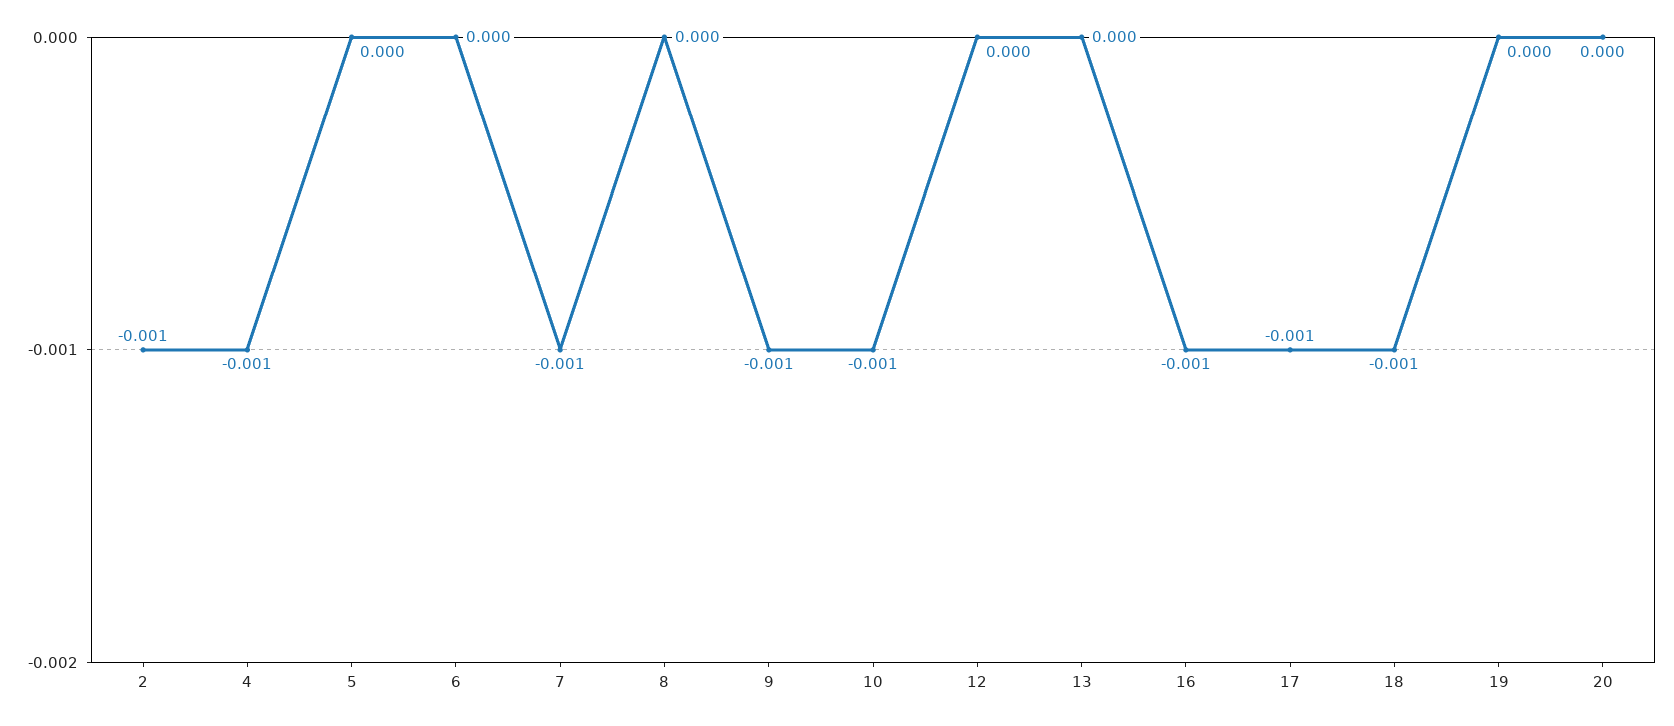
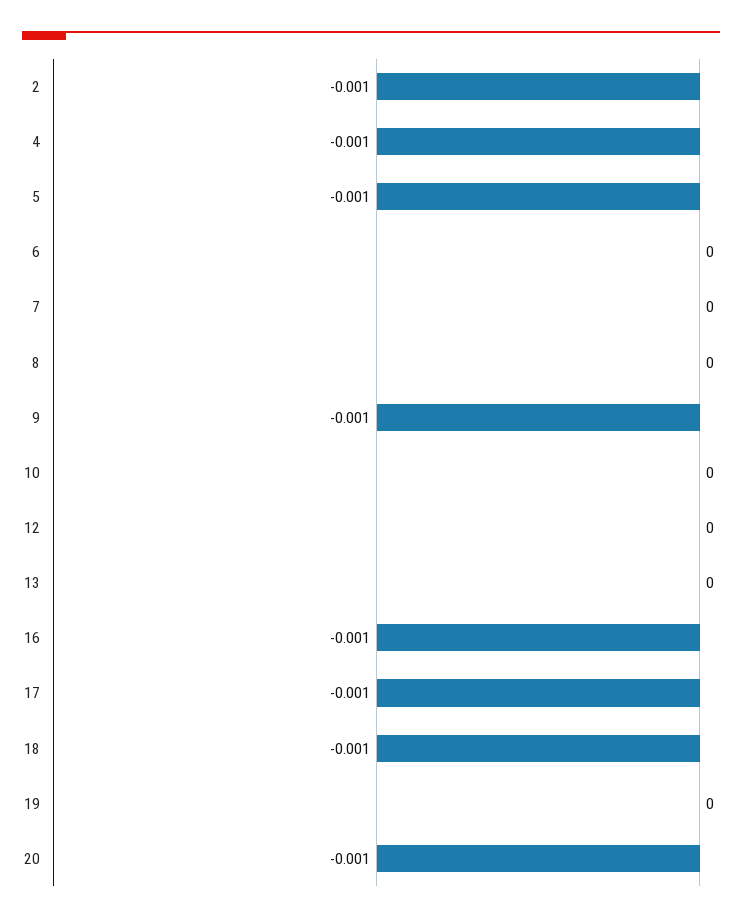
5: 0 -> -0.001
7: -0.001 -> 0
10: -0.001 -> 0
20: 0 -> -0.001

